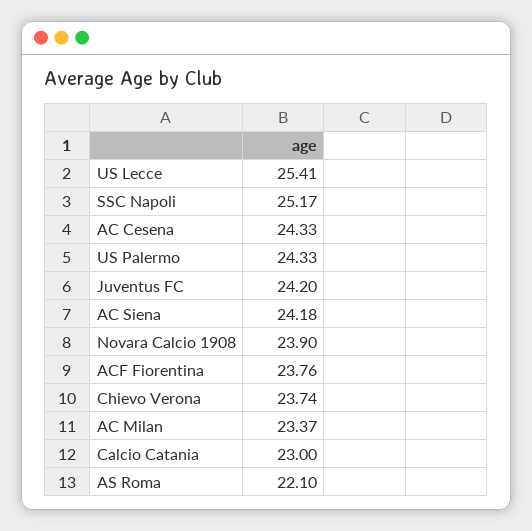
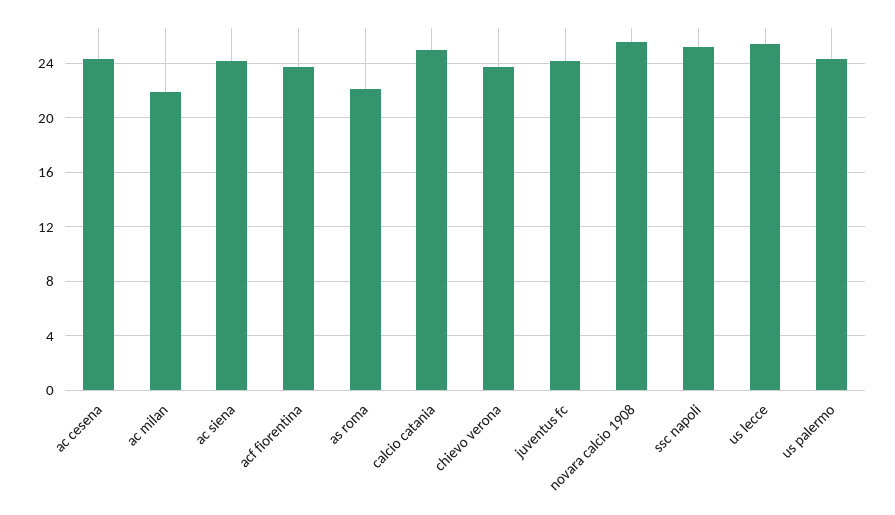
Novara Calcio 1908: 23.9 -> 25.5
AC Milan: 23.37 -> 22
Calcio Catania: 23 -> 25

